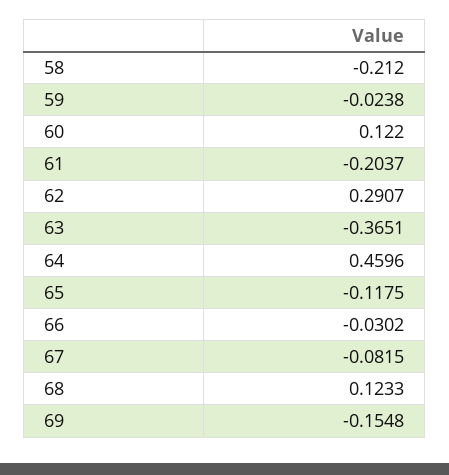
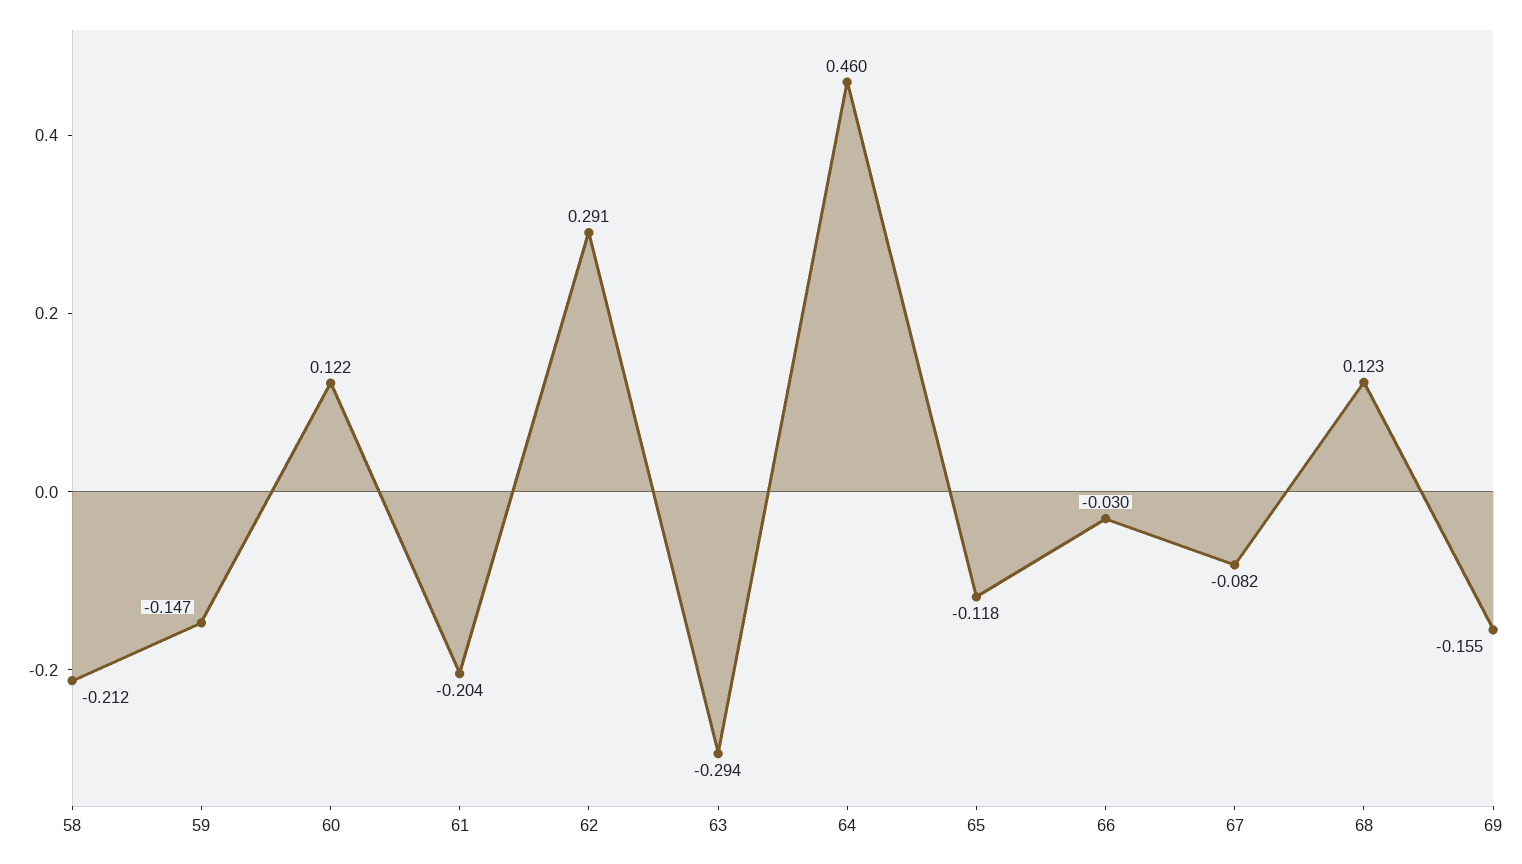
59: -0.0238 -> -0.147
63: -0.3651 -> -0.294

